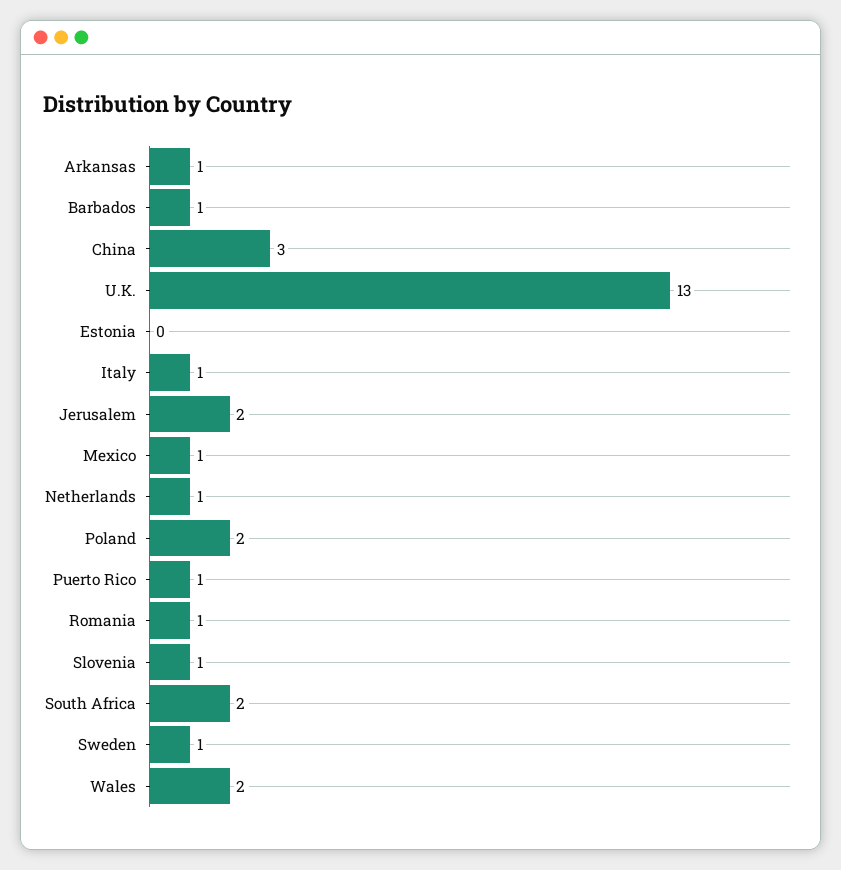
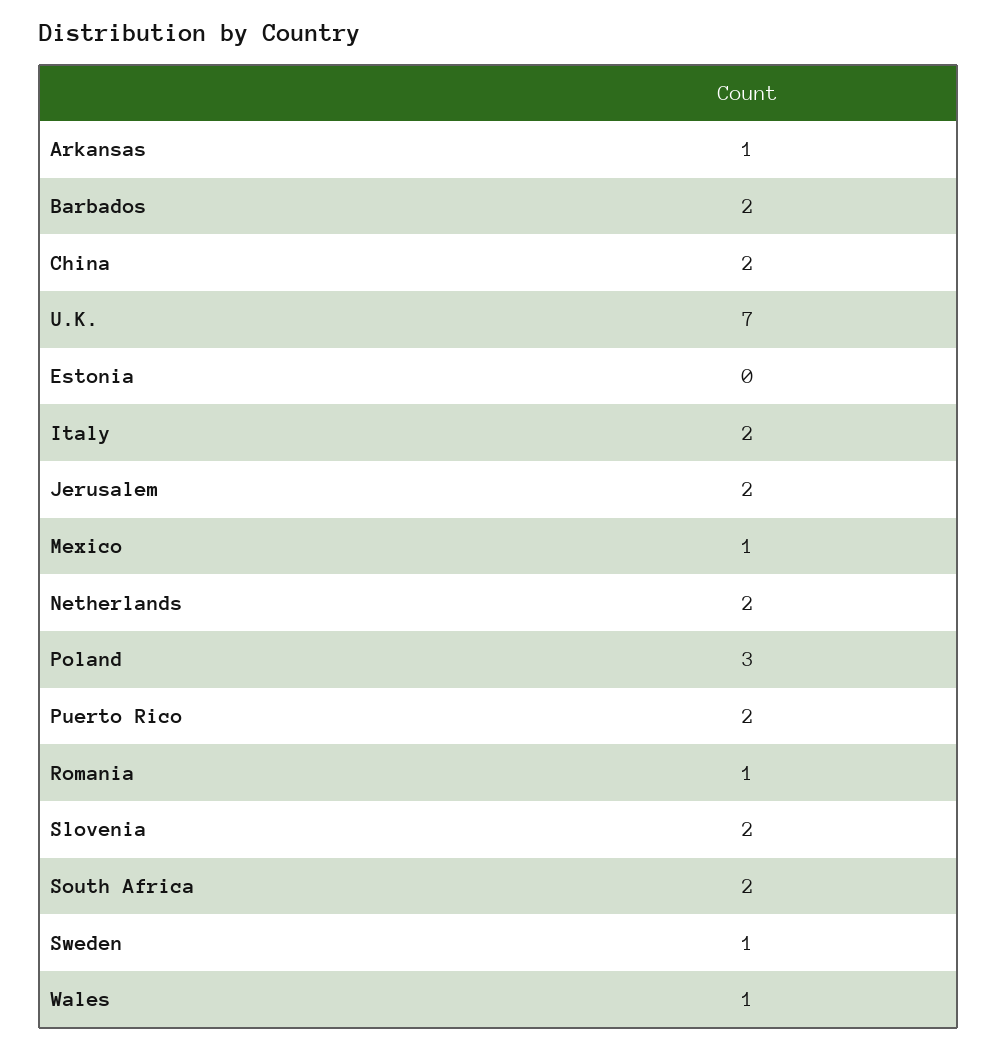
Barbados: 1 -> 2
China: 3 -> 2
U.K.: 13 -> 7
Italy: 1 -> 2
Netherlands: 1 -> 2
Poland: 2 -> 3
Puerto Rico: 1 -> 2
Slovenia: 1 -> 2
Wales: 2 -> 1

